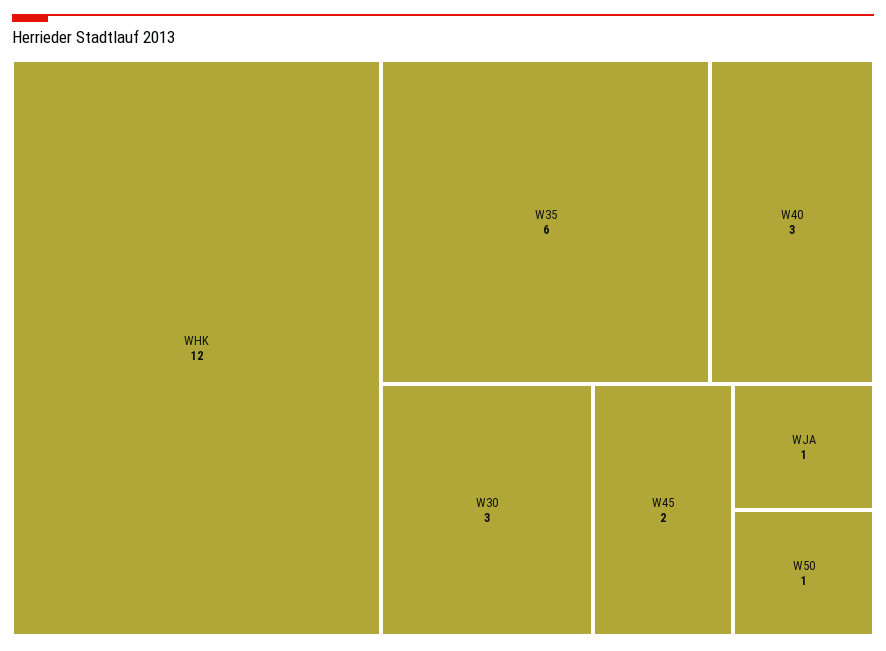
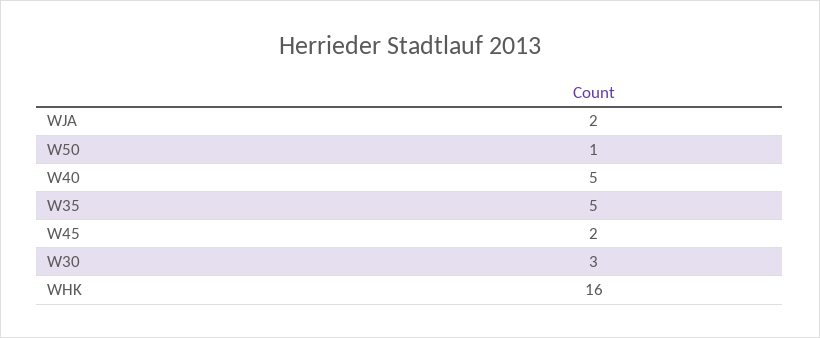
WHK: 12 -> 16
W35: 6 -> 5
W40: 3 -> 5
WJA: 1 -> 2

